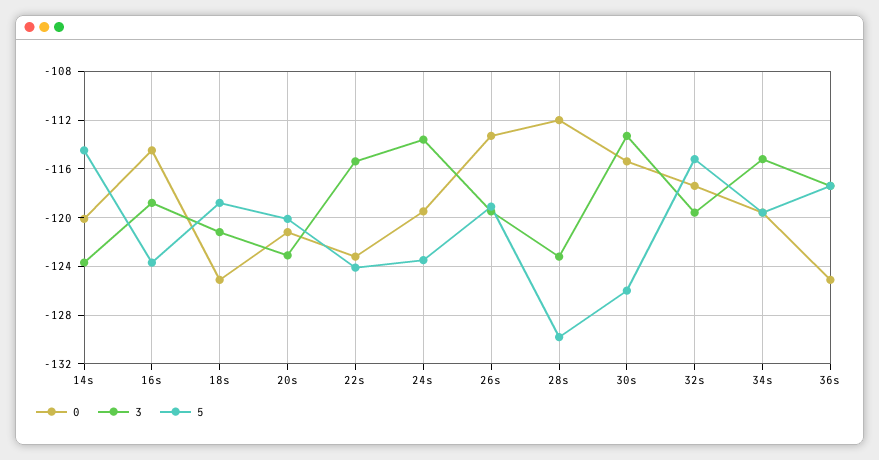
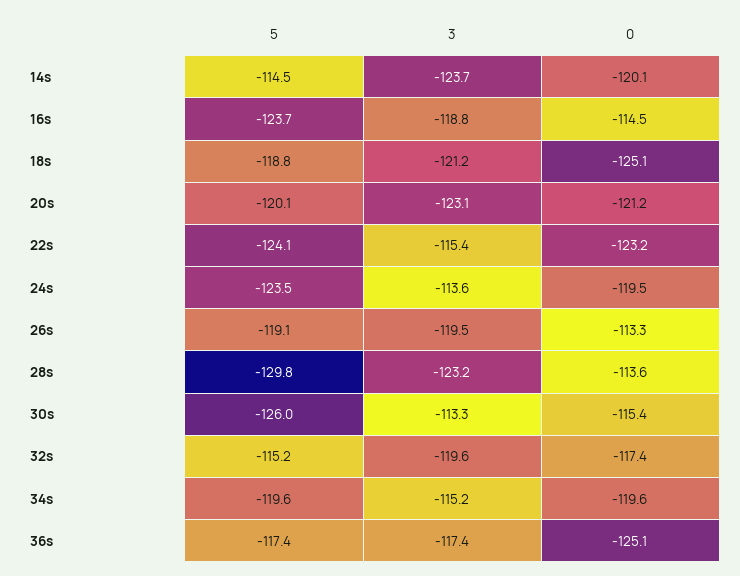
0, 28s: -112 -> -113.6

